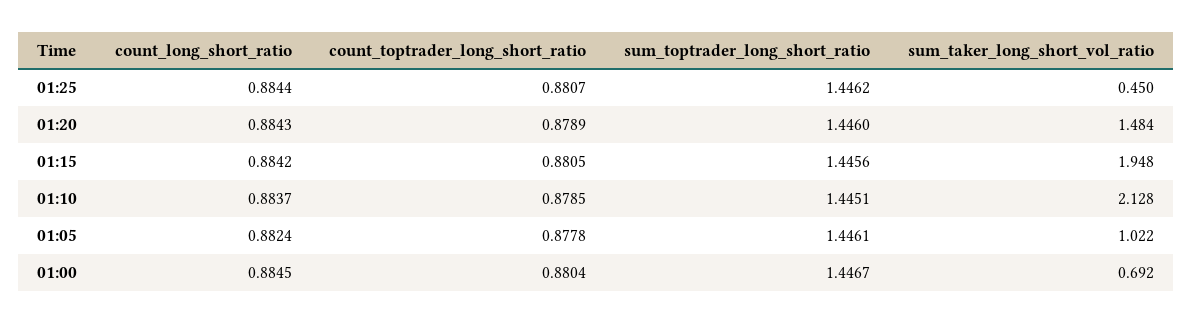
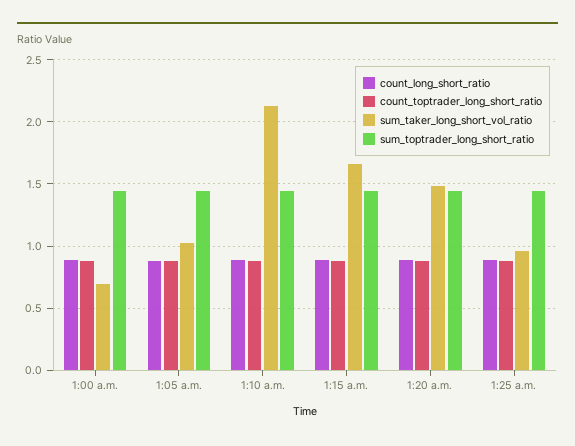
sum_taker_long_short_vol_ratio, 01:25: 0.45 -> 0.95
sum_taker_long_short_vol_ratio, 01:15: 1.948 -> 1.65

